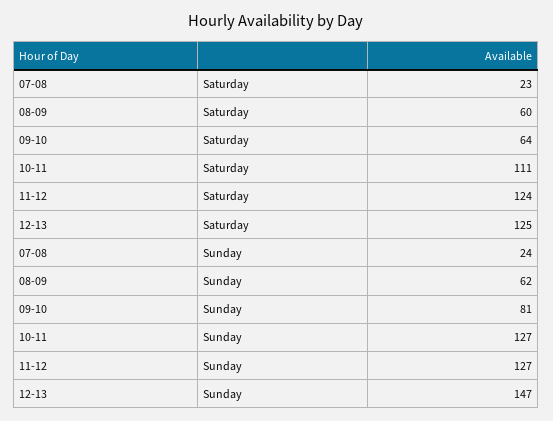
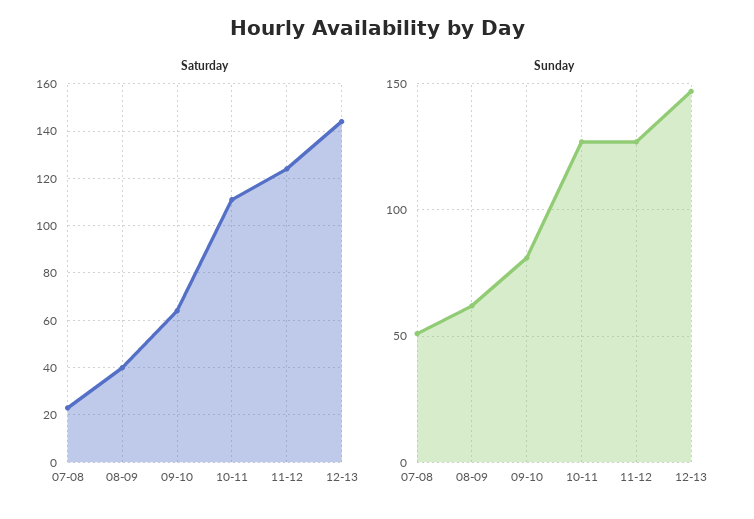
Saturday, 08-09: 60 -> 40
Saturday, 12-13: 125 -> 145
Sunday, 07-08: 24 -> 50

